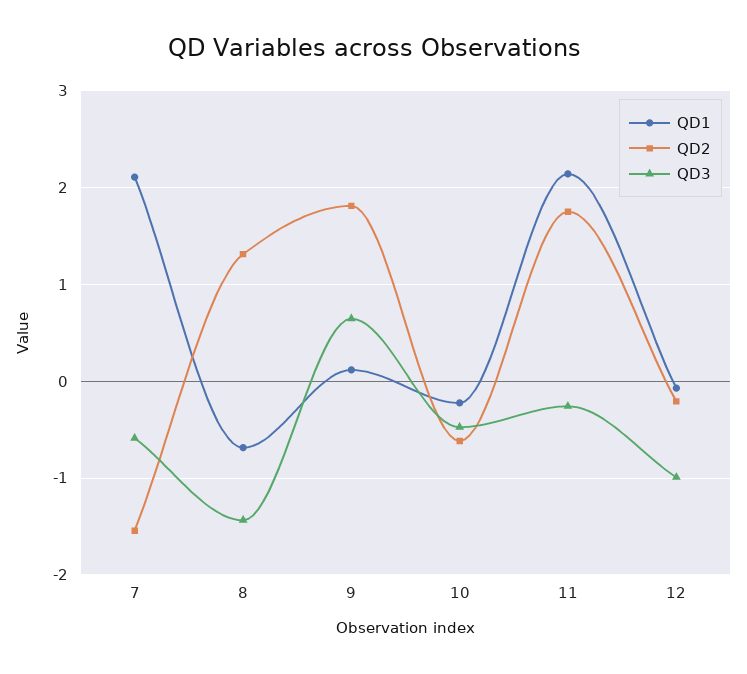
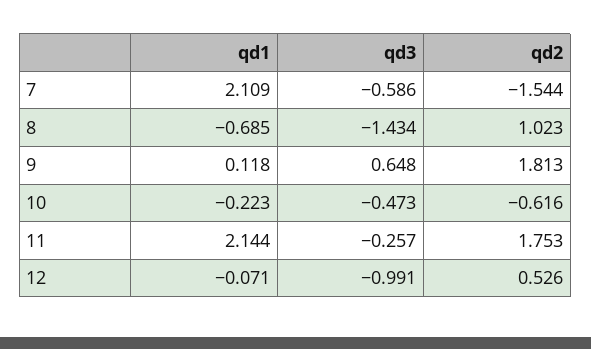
QD2, 8: 1.3 -> 1.023
QD2, 12: -0.2 -> 0.526

